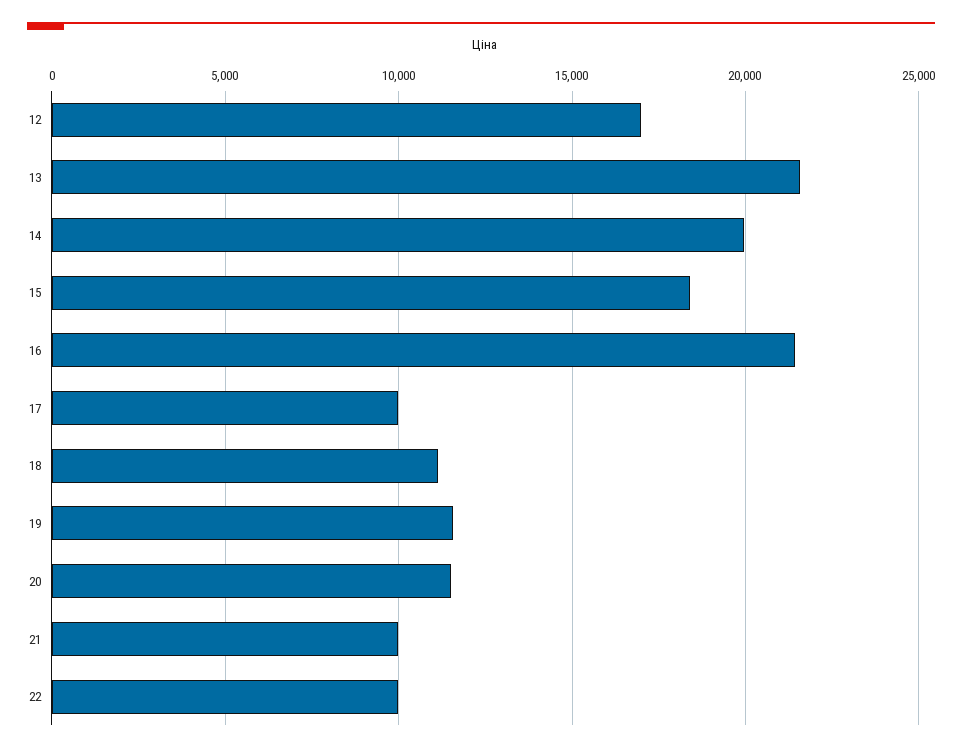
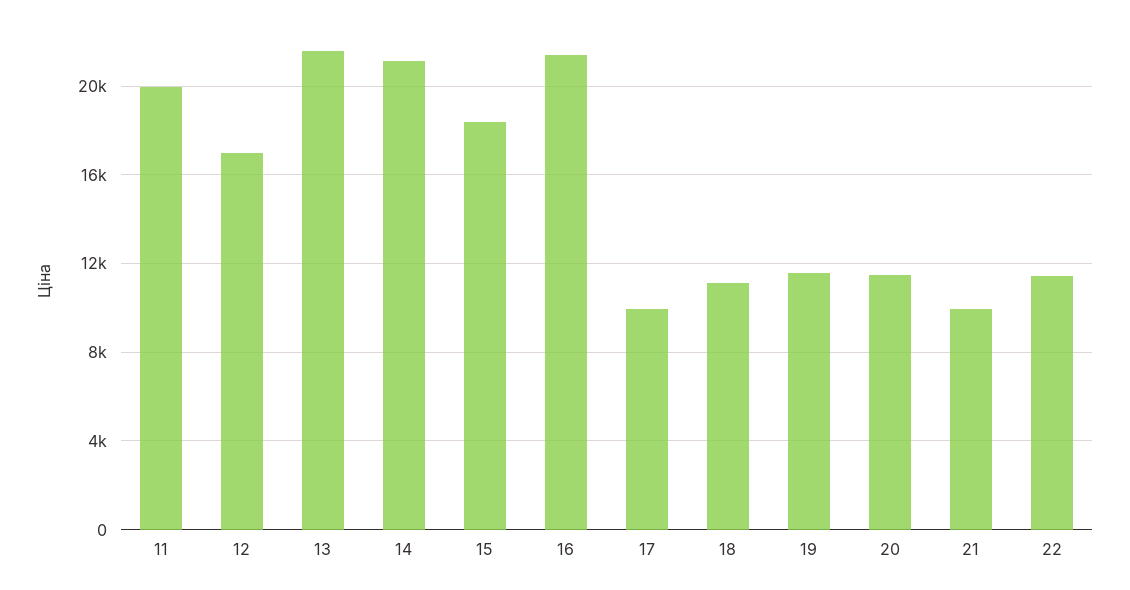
14: 20000 -> 21000
22: 10000 -> 11500
11: none -> 20000

